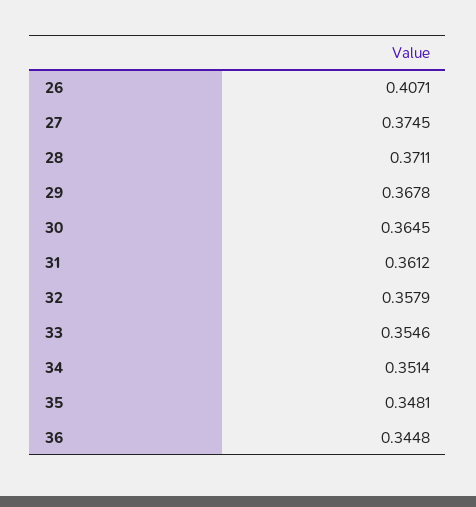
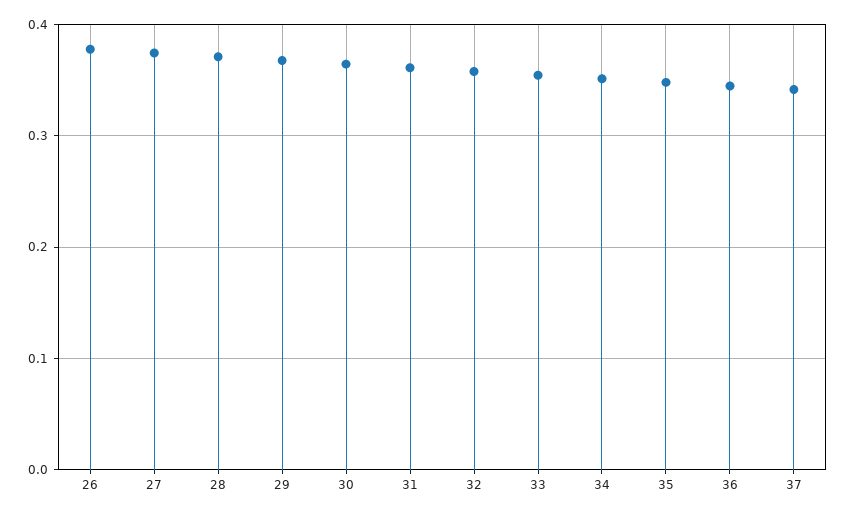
26: 0.4071 -> 0.38
37: none -> 0.34

